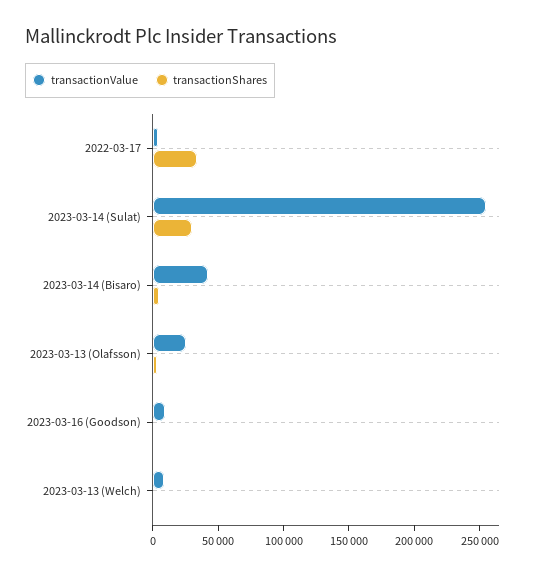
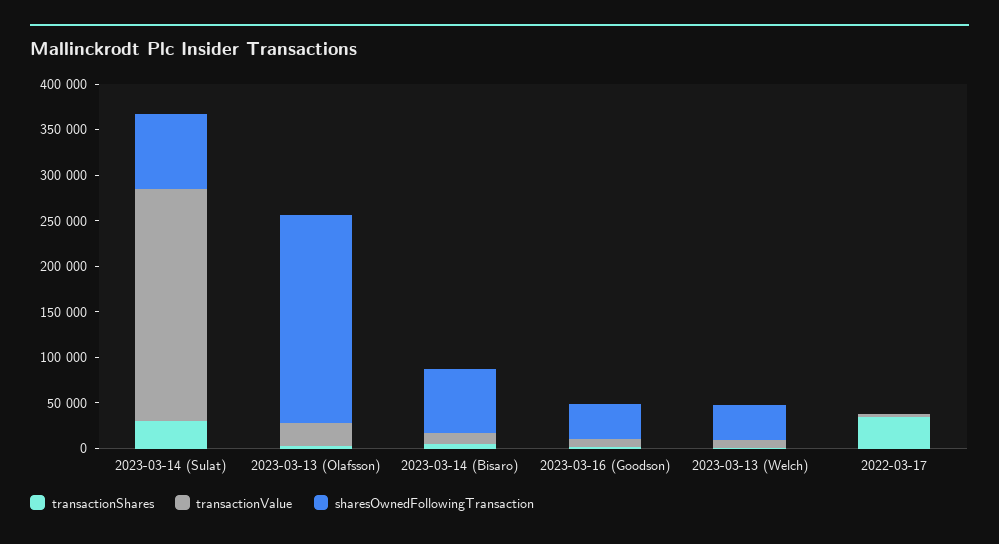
transactionValue, 2023-03-14 (Bisaro): 40000 -> 10000
sharesOwnedFollowingTransaction, 2023-03-14 (Sulat): none -> 80000
sharesOwnedFollowingTransaction, 2023-03-13 (Olafsson): none -> 230000
sharesOwnedFollowingTransaction, 2023-03-14 (Bisaro): none -> 70000
sharesOwnedFollowingTransaction, 2023-03-16 (Goodson): none -> 40000
sharesOwnedFollowingTransaction, 2023-03-13 (Welch): none -> 40000
sharesOwnedFollowingTransaction, 2022-03-17: none -> 0

